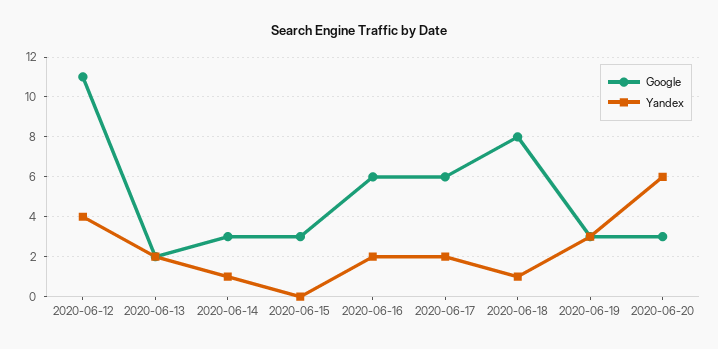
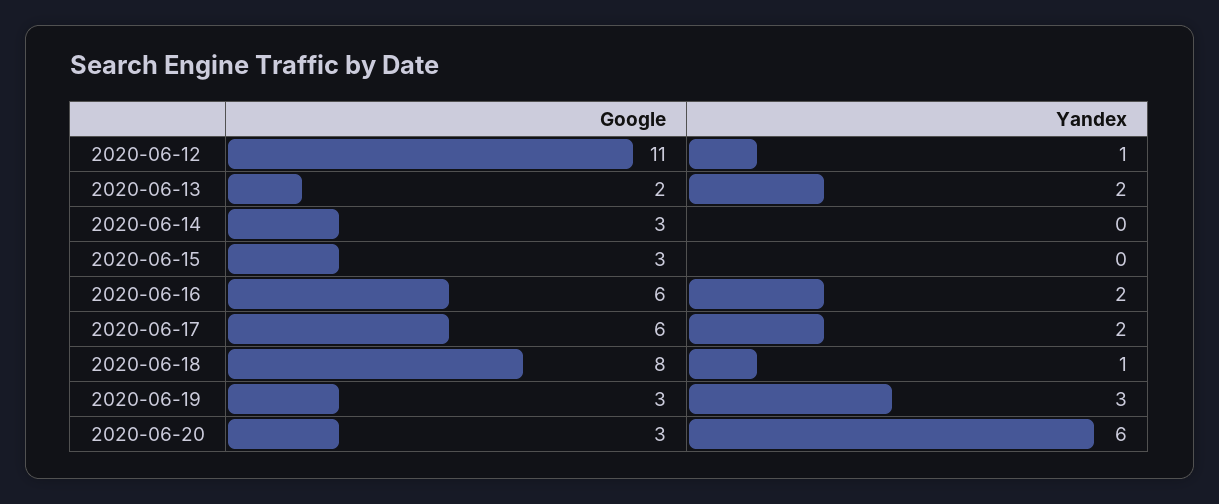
Yandex, 2020-06-12: 4 -> 1
Yandex, 2020-06-14: 1 -> 0

